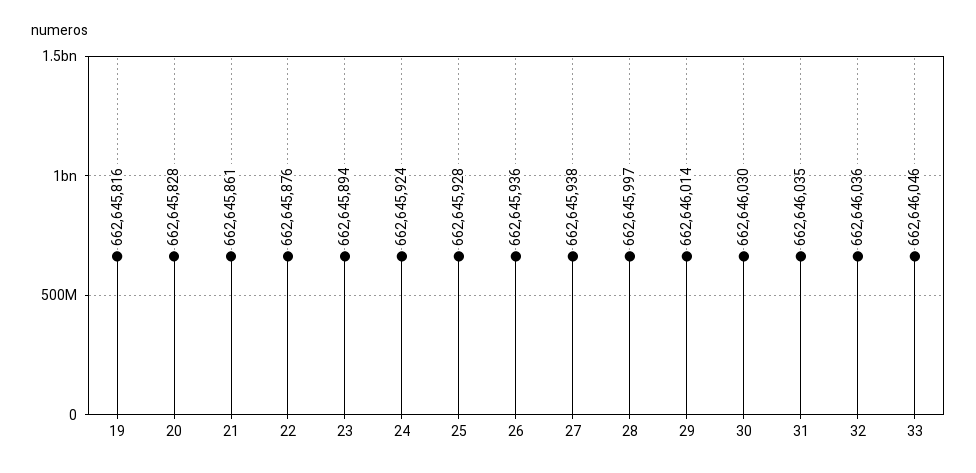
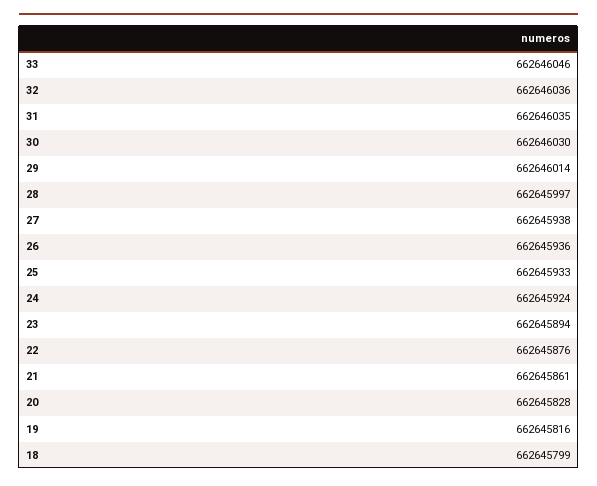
25: 662645928 -> 662645933
18: none -> 662645799

